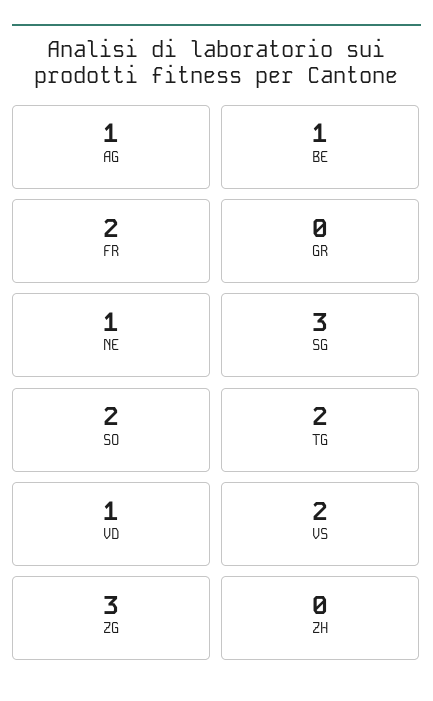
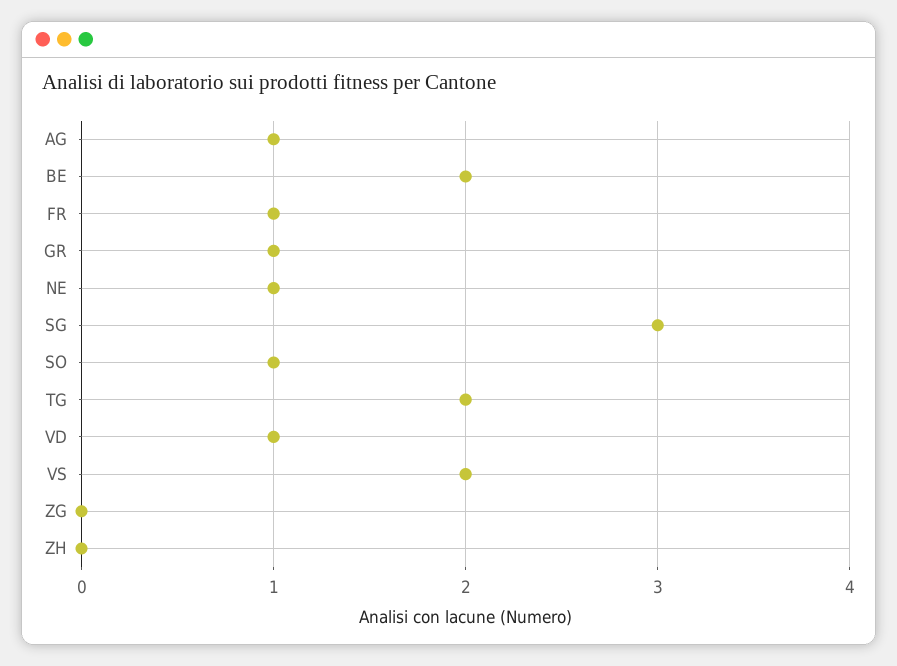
BE: 1 -> 2
FR: 2 -> 1
GR: 0 -> 1
SO: 2 -> 1
ZG: 3 -> 0

